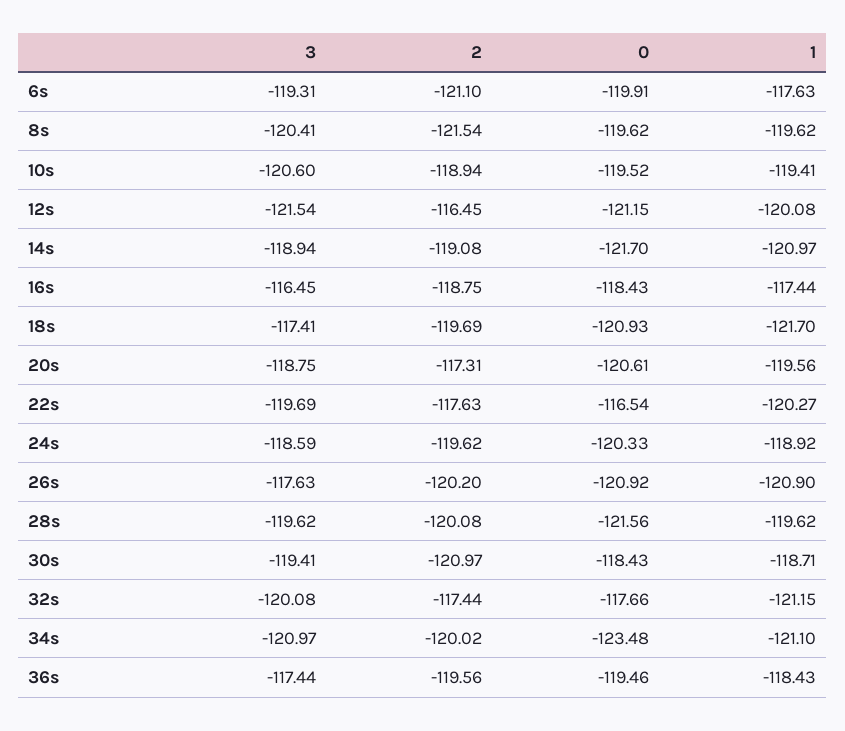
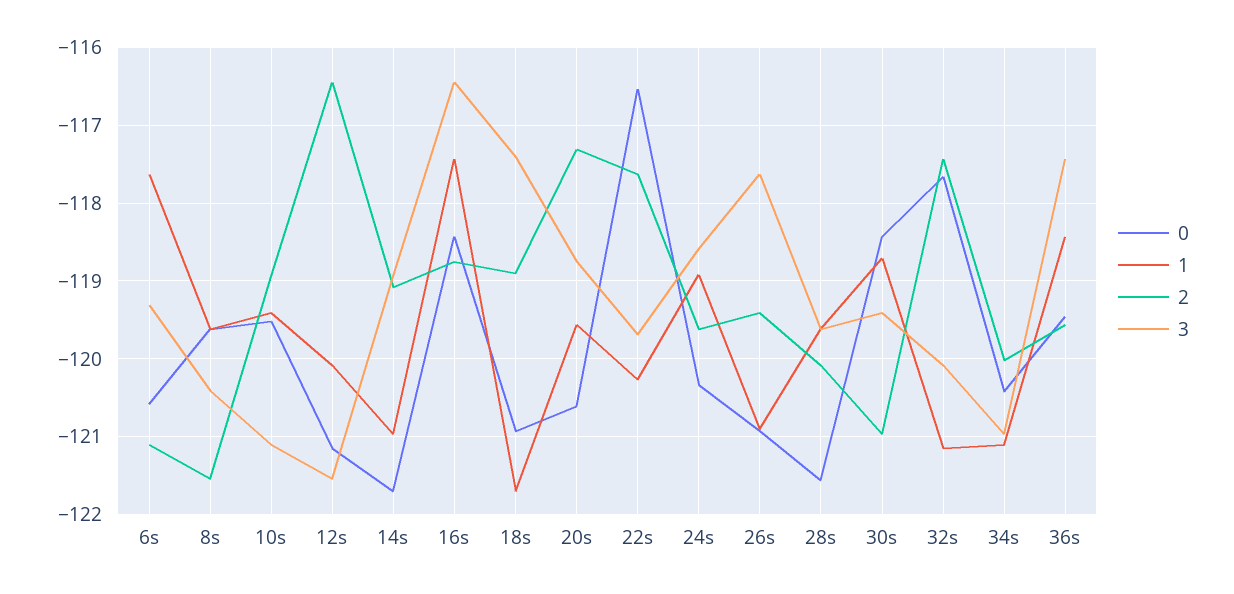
0, 6s: -119.91 -> -120.6
3, 10s: -120.6 -> -121.1
2, 18s: -119.69 -> -118.9
2, 26s: -120.2 -> -119.4
0, 34s: -123.48 -> -120.4

